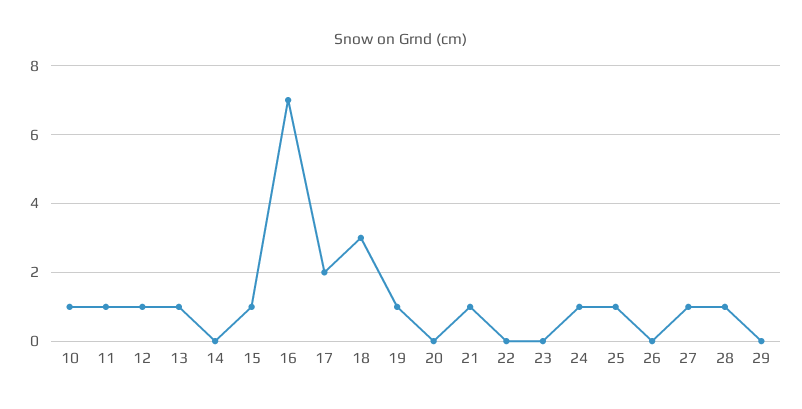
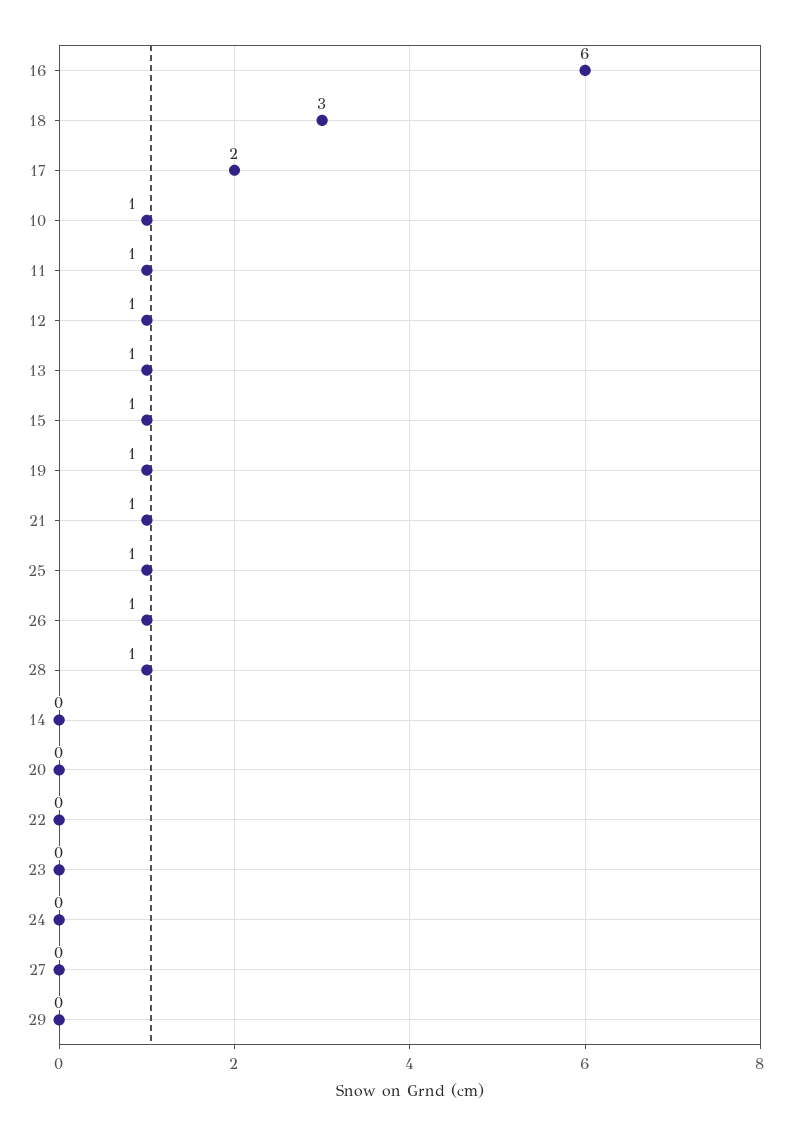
16: 7 -> 6
24: 1 -> 0
26: 0 -> 1
27: 1 -> 0

